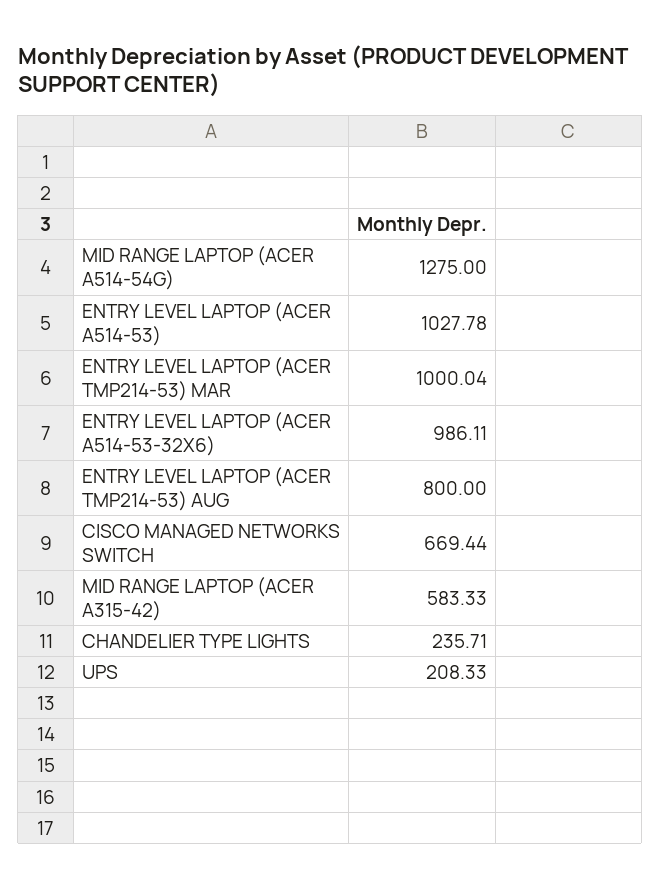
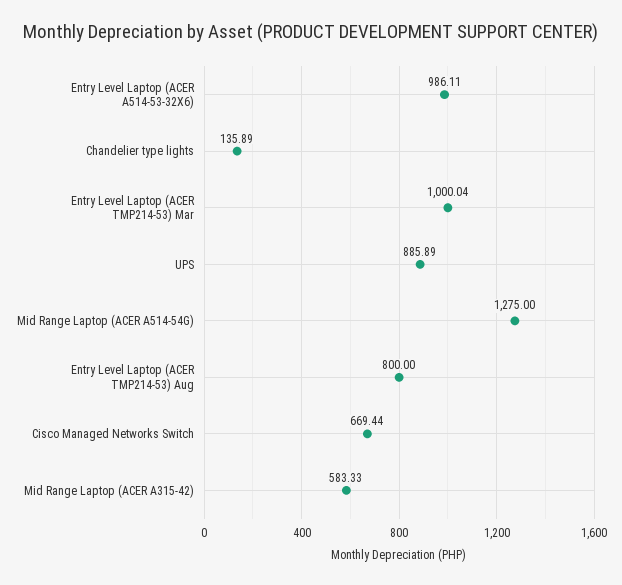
ENTRY LEVEL LAPTOP (ACER A514-53): 1027.78 -> none
CHANDELIER TYPE LIGHTS: 235.71 -> 135.89
UPS: 208.33 -> 885.89

